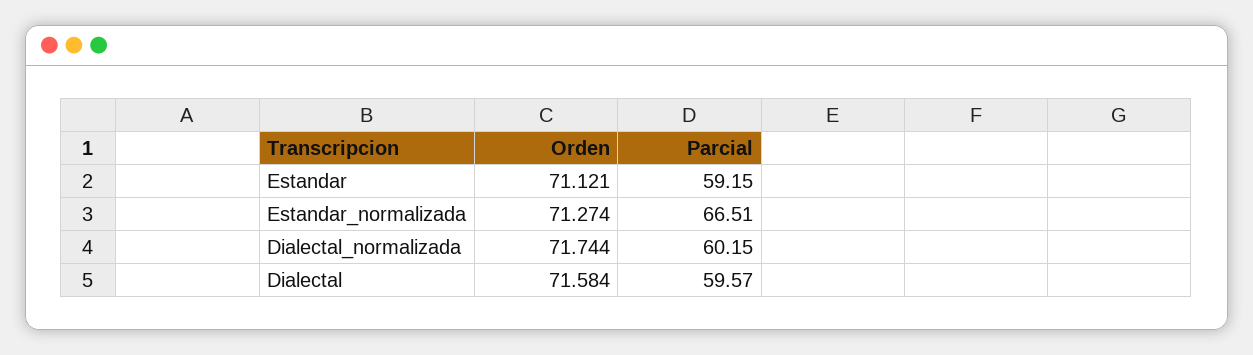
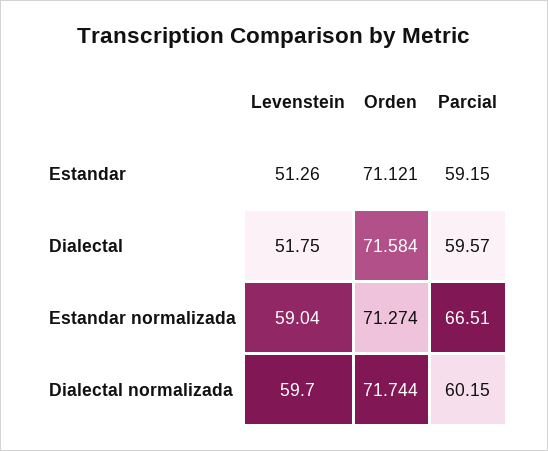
Levenstein, Estandar: none -> 51.26
Levenstein, Dialectal: none -> 51.75
Levenstein, Estandar_normalizada: none -> 59.04
Levenstein, Dialectal_normalizada: none -> 59.7

